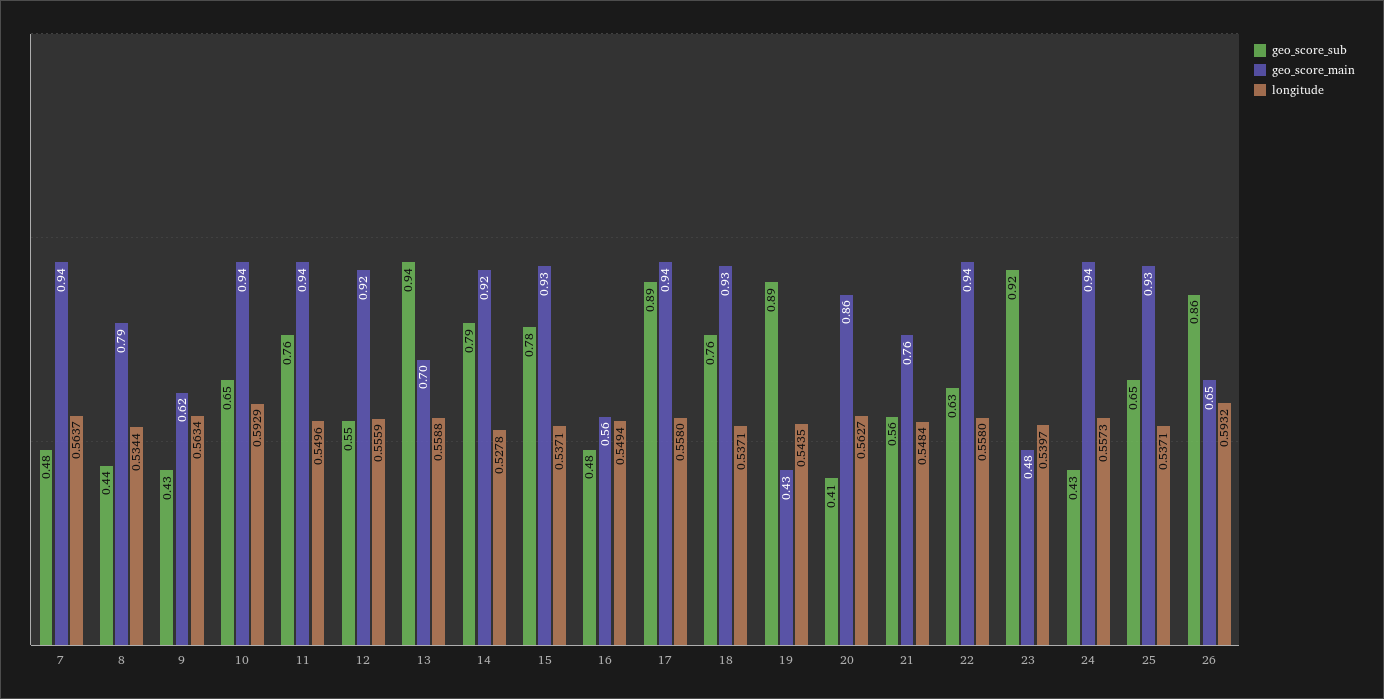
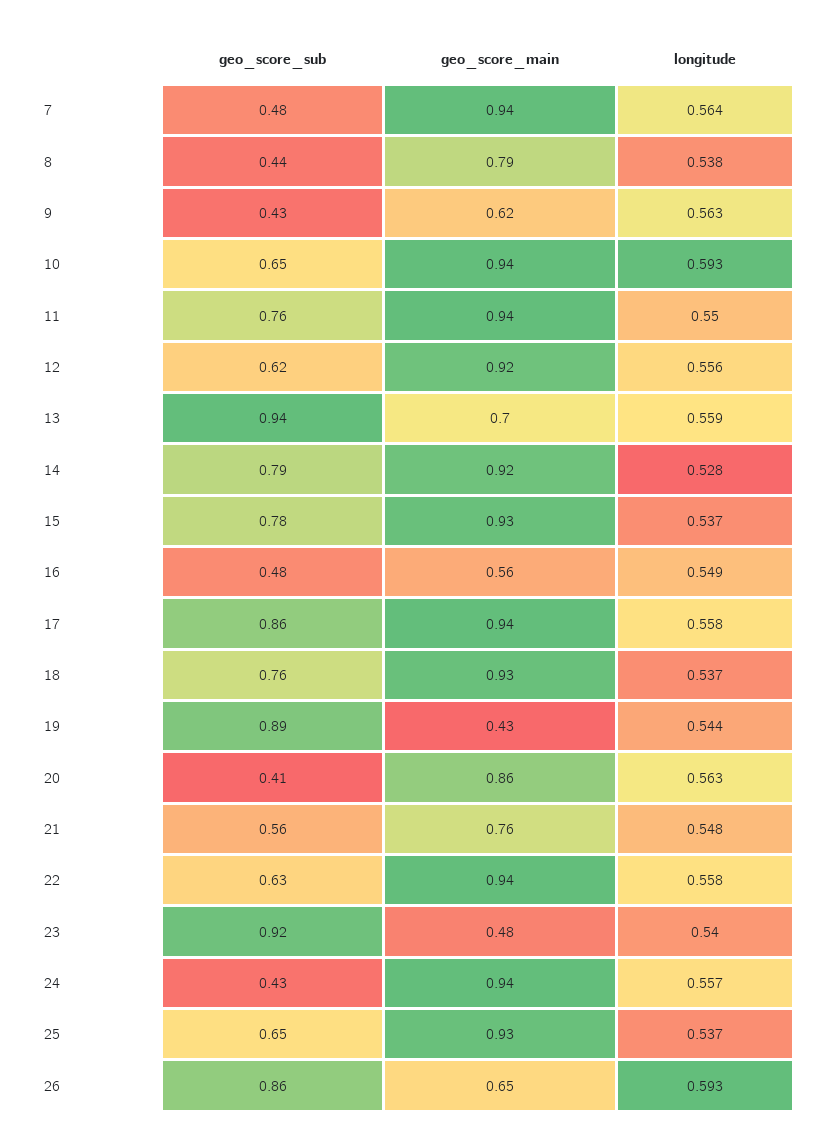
longitude, 8: 0.5344 -> 0.538
geo_score_sub, 12: 0.55 -> 0.62
geo_score_sub, 17: 0.89 -> 0.86

